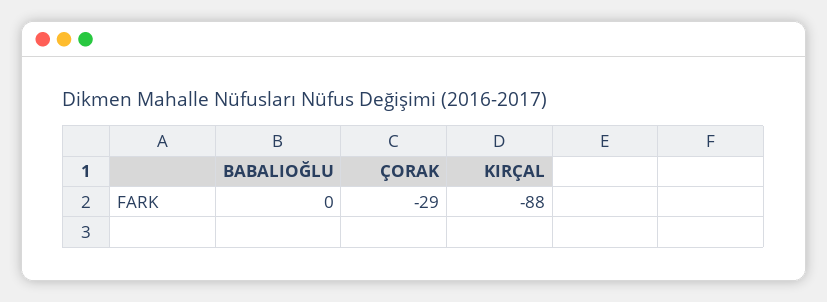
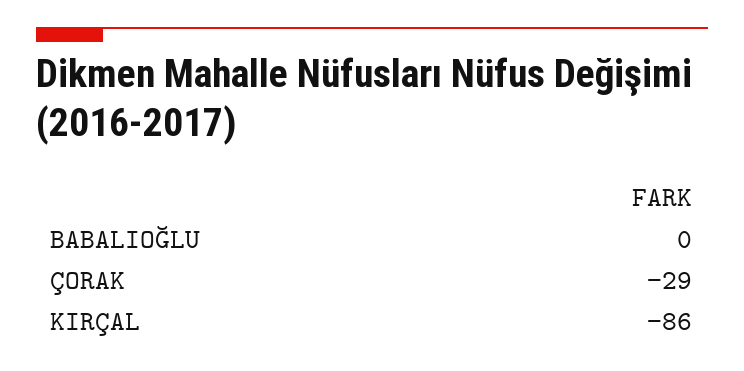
KIRÇAL: -88 -> -86

